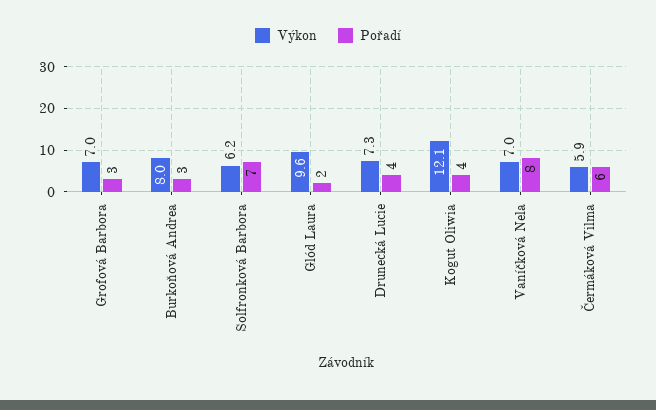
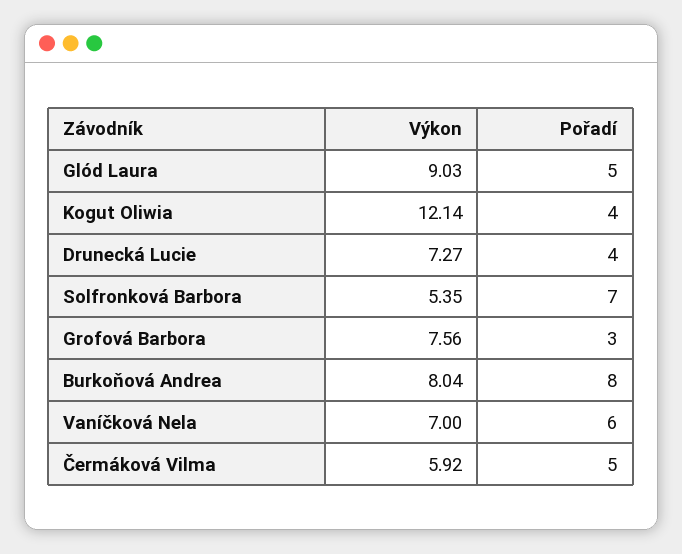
Výkon, Grofová Barbora: 7 -> 7.56
Pořadí, Burkoňová Andrea: 3 -> 8
Výkon, Solfronková Barbora: 6.2 -> 5.35
Výkon, Glód Laura: 9.6 -> 9.03
Pořadí, Glód Laura: 2 -> 5
Pořadí, Vaníčková Nela: 8 -> 6
Pořadí, Čermáková Vilma: 6 -> 5

